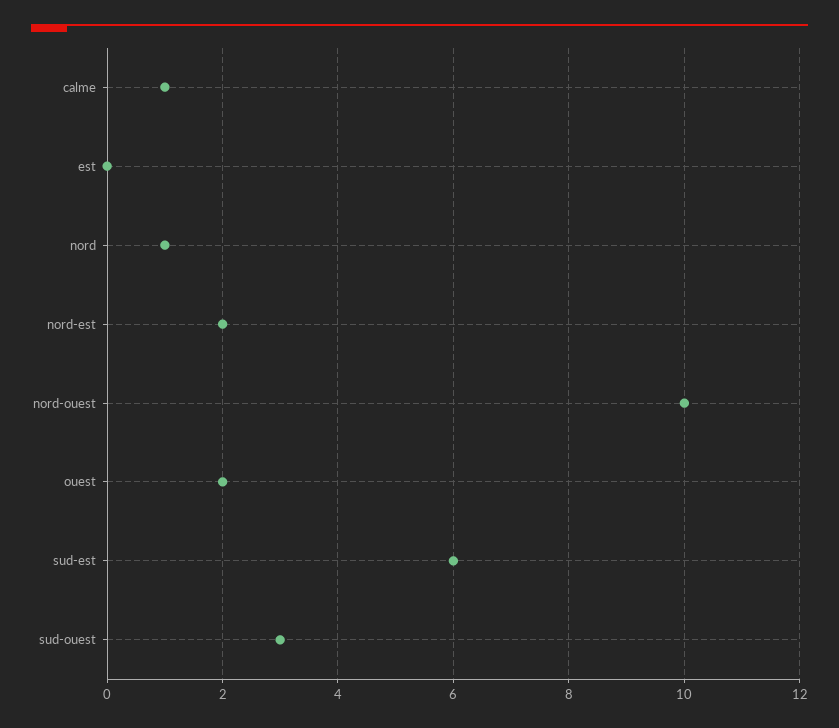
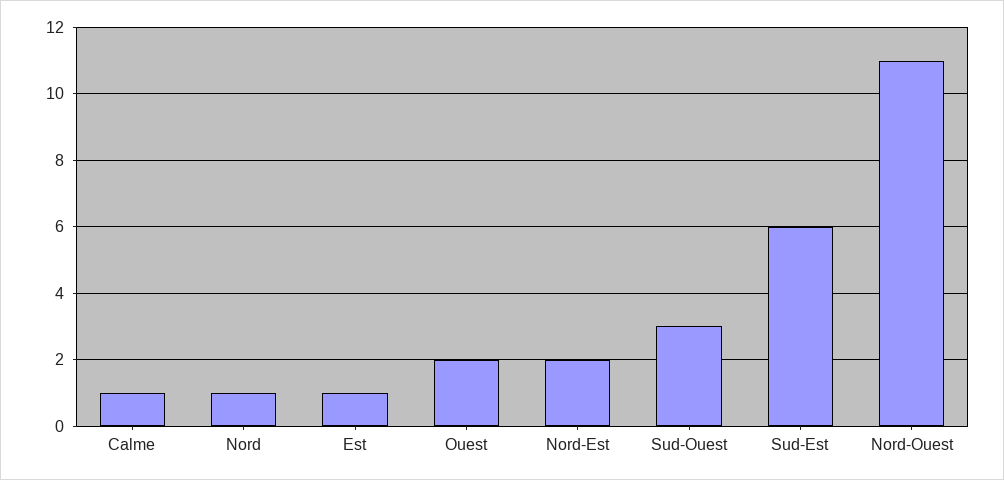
est: 0 -> 1
nord-ouest: 10 -> 11

